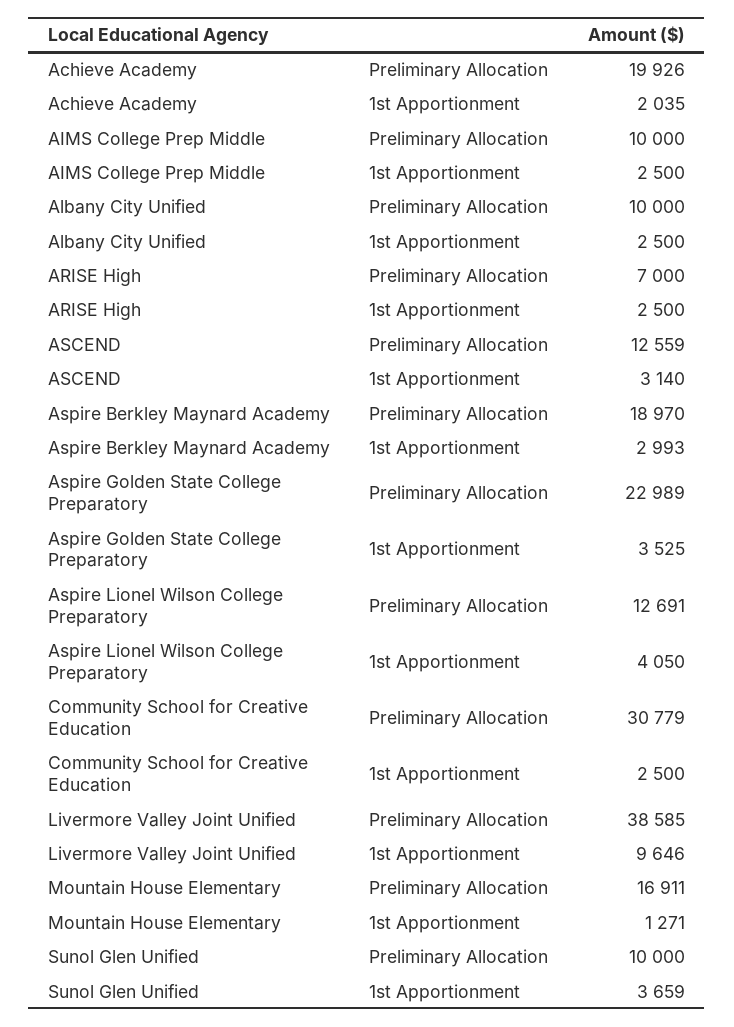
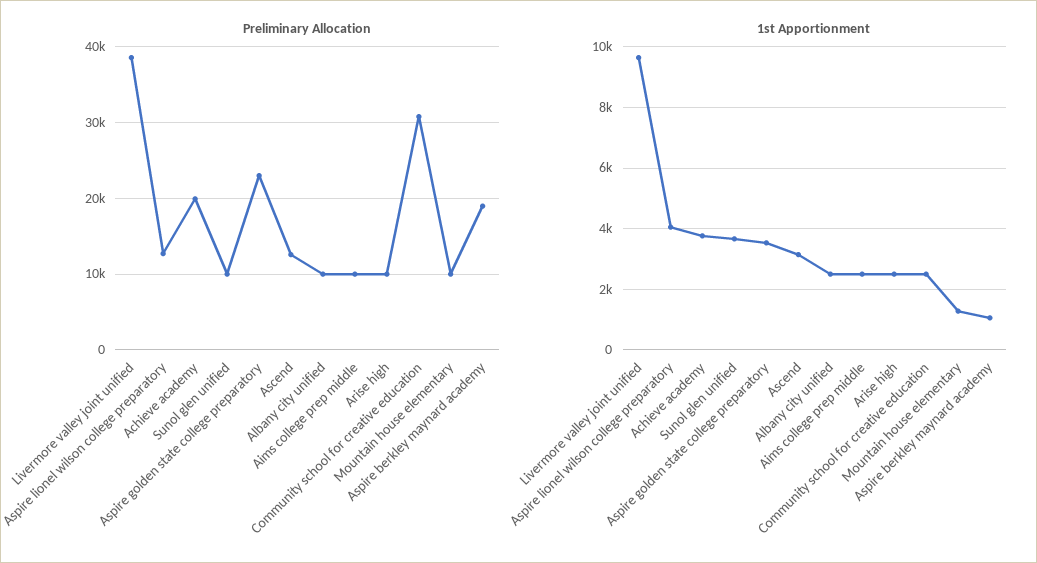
1st Apportionment, Achieve Academy: 2035 -> 3800
Preliminary Allocation, ARISE High: 7000 -> 10000
1st Apportionment, Aspire Berkley Maynard Academy: 2993 -> 1000
Preliminary Allocation, Mountain House Elementary: 16911 -> 10000

